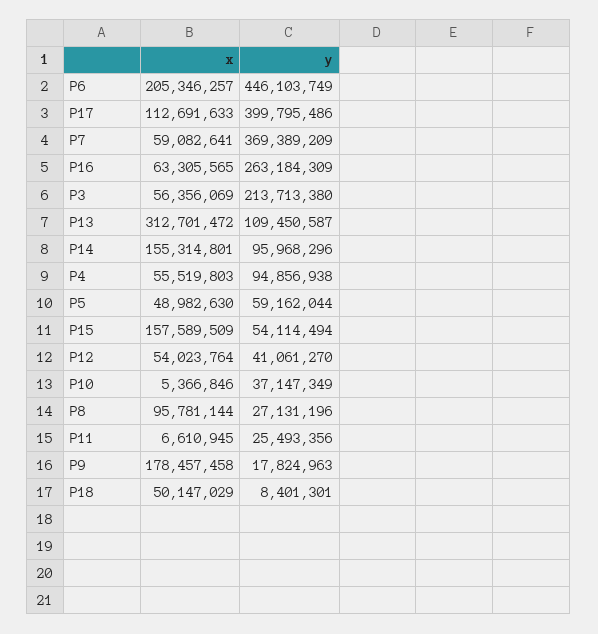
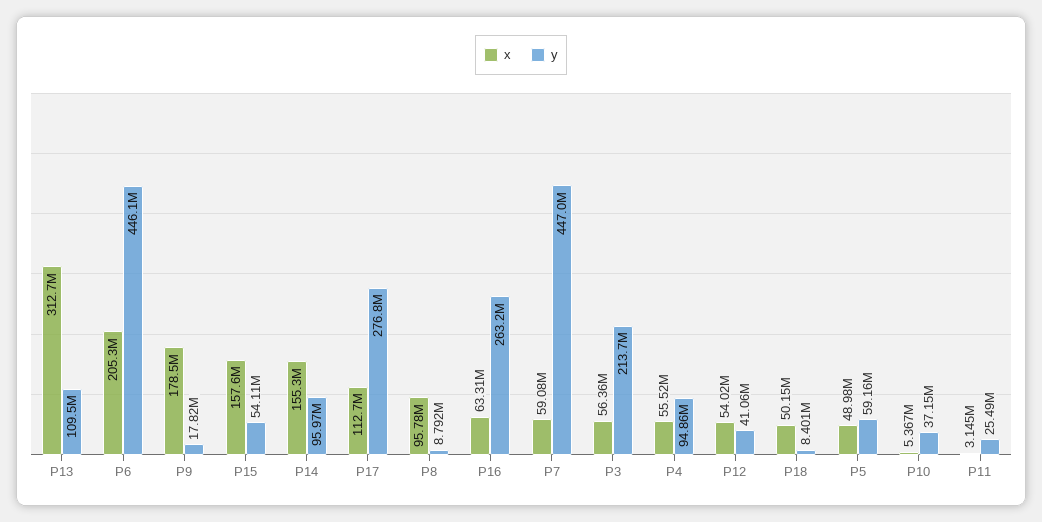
y, P17: 399795486 -> 276800000
y, P7: 369389209 -> 447000000
y, P8: 27131196 -> 8792000
x, P11: 6610945 -> 3145000

